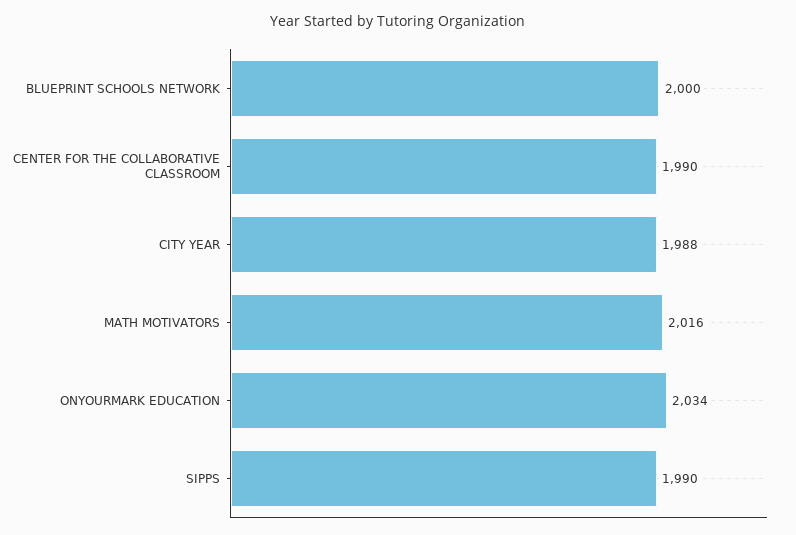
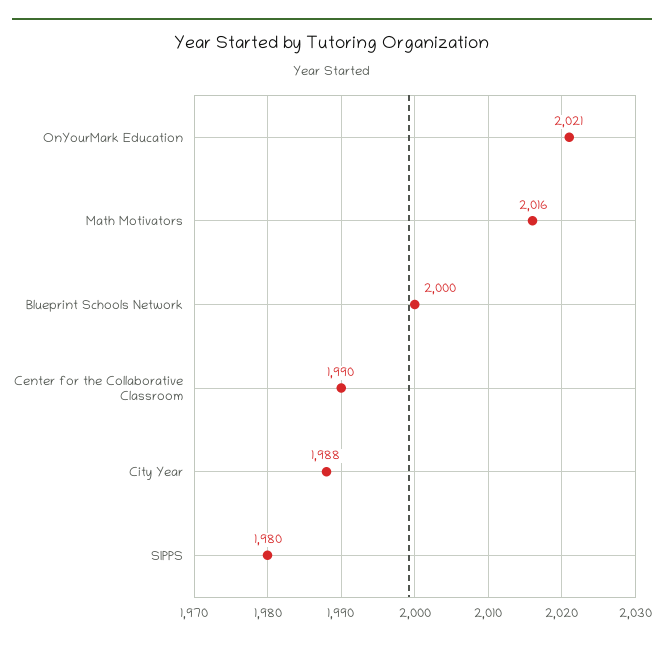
ONYOURMARK EDUCATION: 2034 -> 2021
SIPPS: 1990 -> 1980

